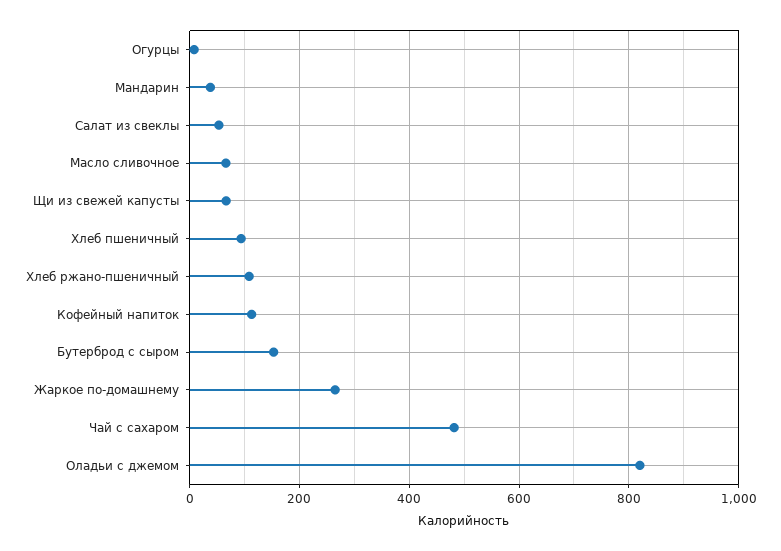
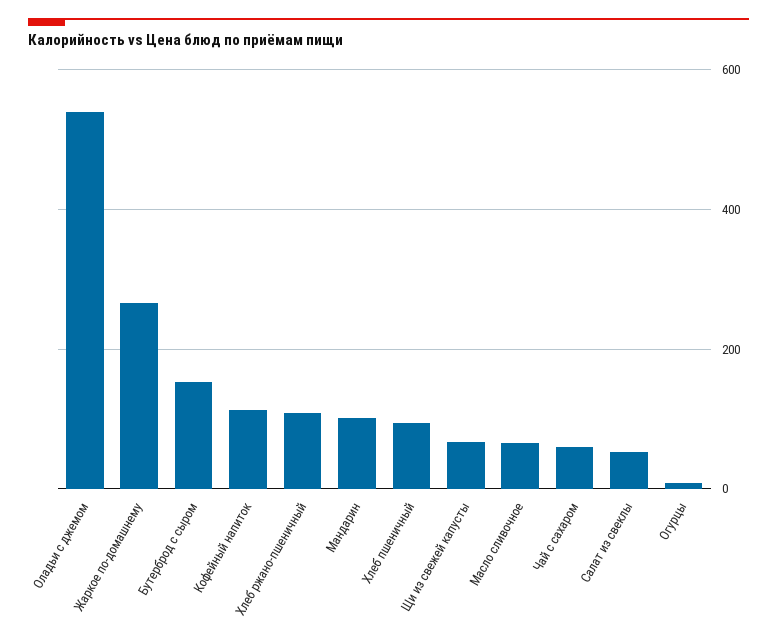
Мандарин: 40 -> 100
Чай с сахаром: 480 -> 60
Оладьи с джемом: 820 -> 540

